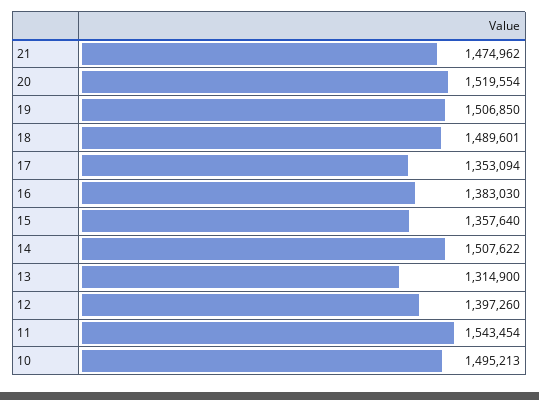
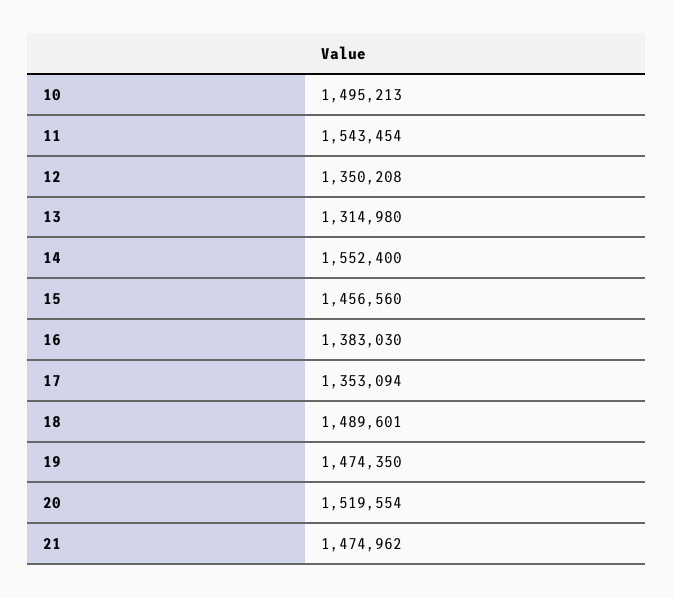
19: 1506850 -> 1474350
15: 1357640 -> 1456560
14: 1507622 -> 1552400
13: 1314900 -> 1314980
12: 1397260 -> 1350208

